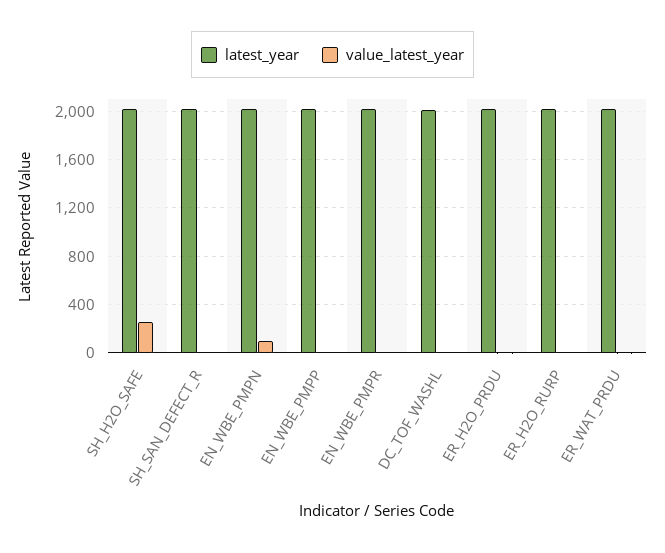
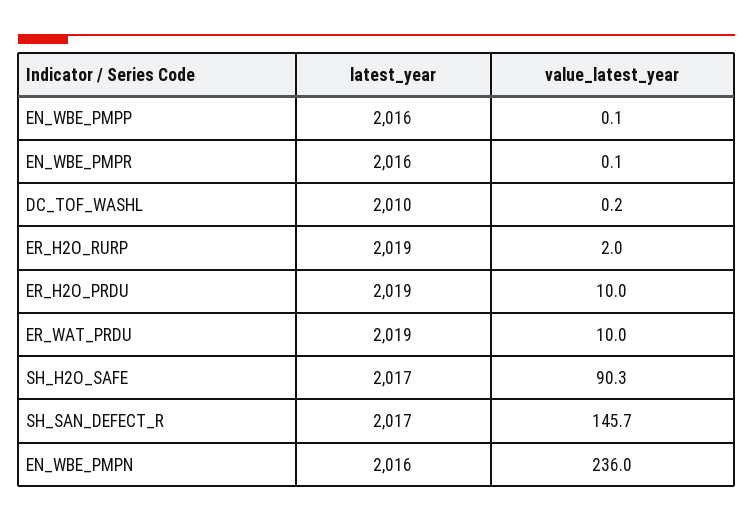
value_latest_year, SH_H2O_SAFE: 250 -> 90.3
value_latest_year, SH_SAN_DEFECT_R: 0 -> 145.7
value_latest_year, EN_WBE_PMPN: 100 -> 236

